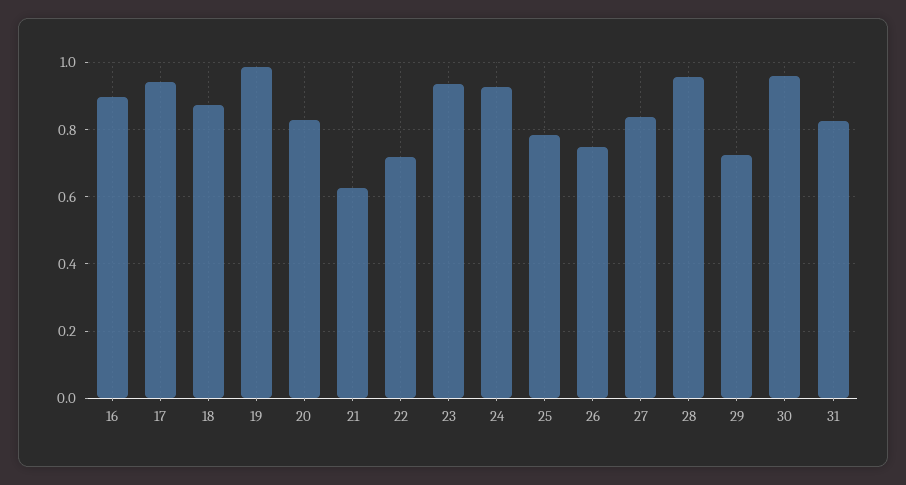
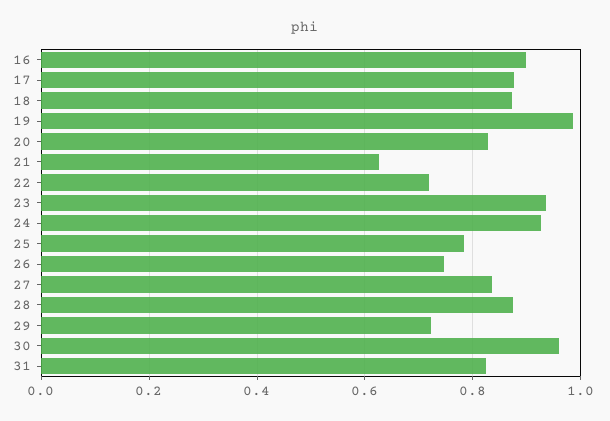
17: 0.94 -> 0.88
28: 0.96 -> 0.88

